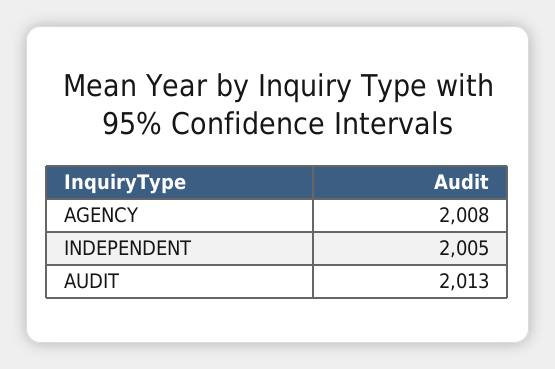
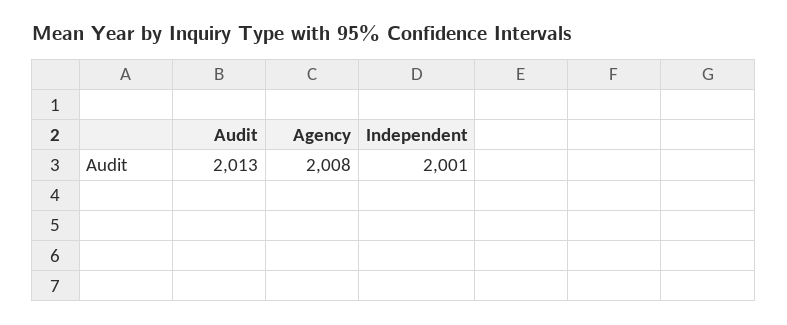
INDEPENDENT: 2005 -> 2001

